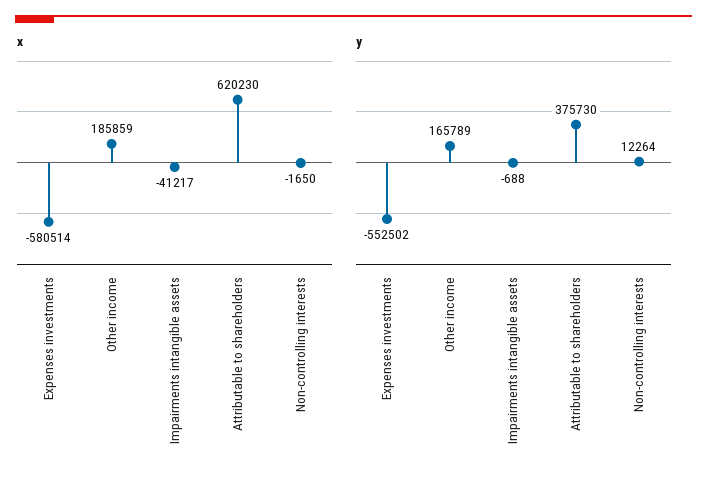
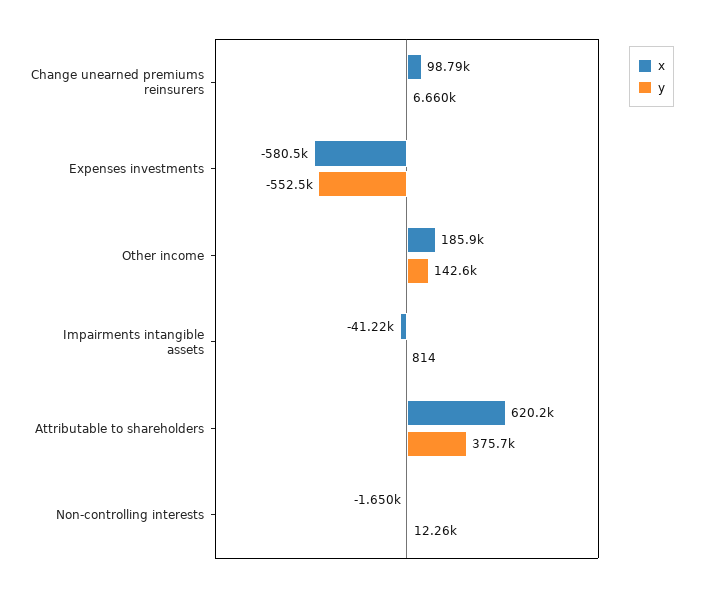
y, Other income: 165789 -> 142600
y, Impairments intangible assets: -688 -> 814
x, Change unearned premiums reinsurers: none -> 98790
y, Change unearned premiums reinsurers: none -> 6660

